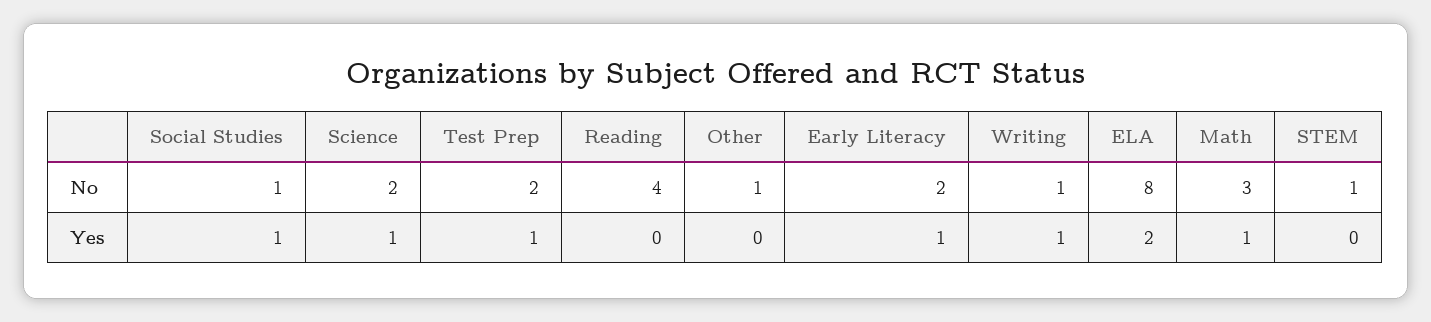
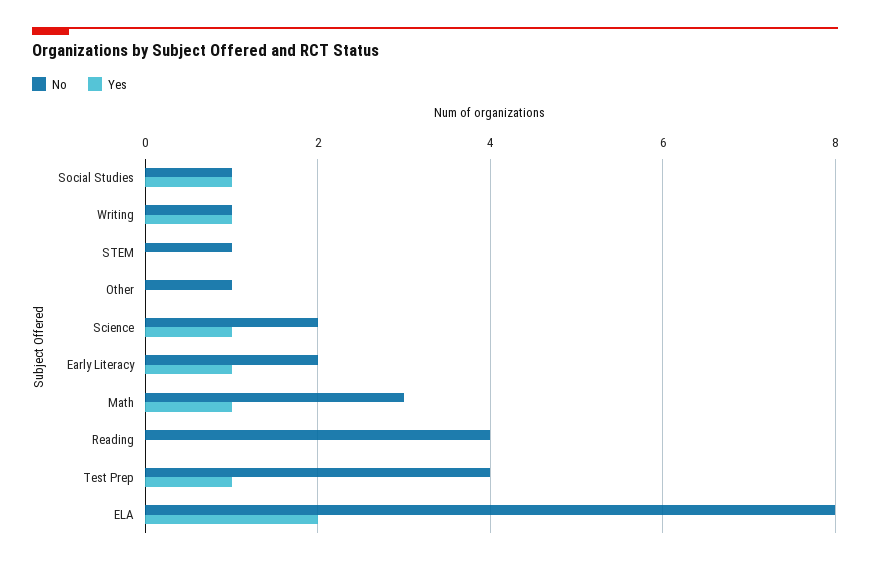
No, Test Prep: 2 -> 4

